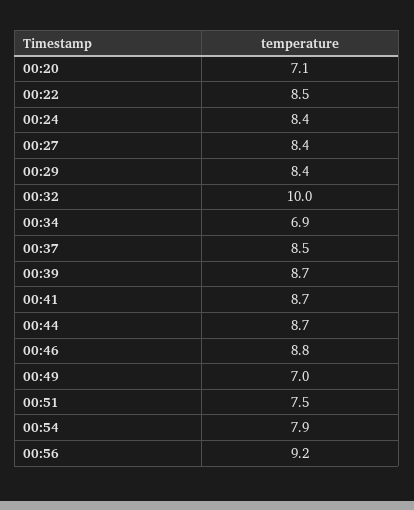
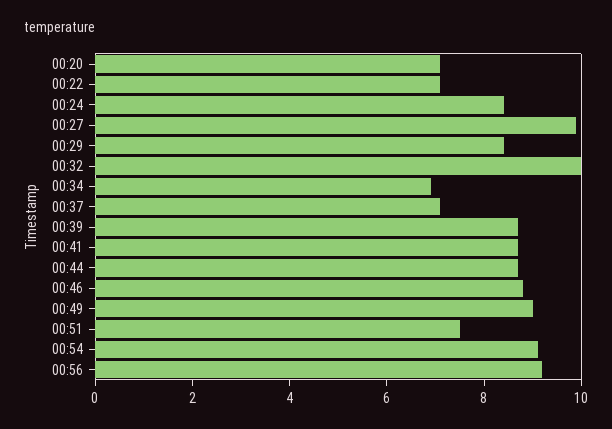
00:22: 8.5 -> 7
00:27: 8.4 -> 10
00:37: 8.5 -> 7
00:49: 7 -> 9
00:54: 7.9 -> 9

